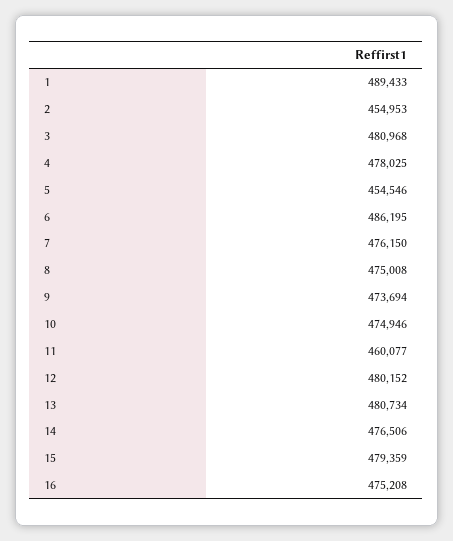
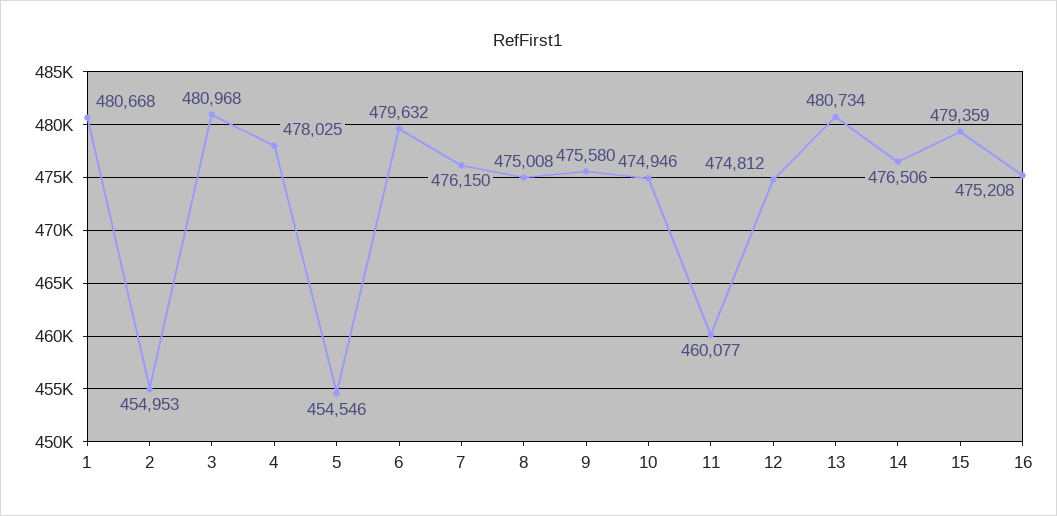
1: 489433 -> 480668
6: 486195 -> 479632
9: 473694 -> 475580
12: 480152 -> 474812

